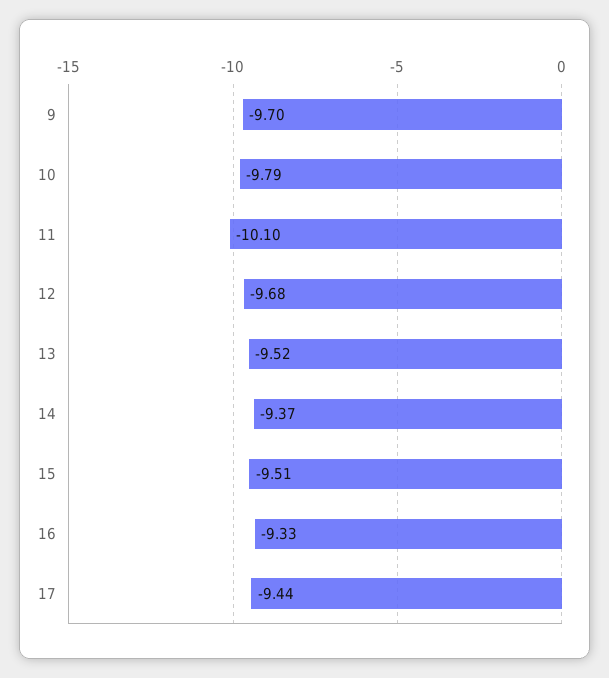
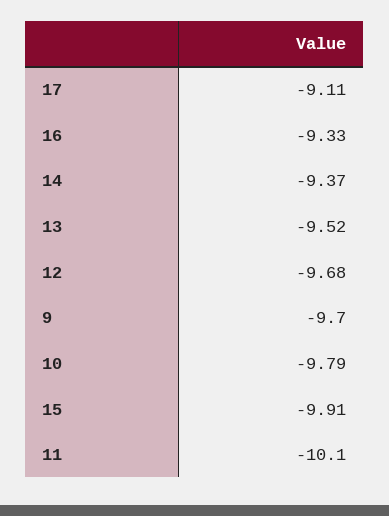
15: -9.51 -> -9.91
17: -9.44 -> -9.11

